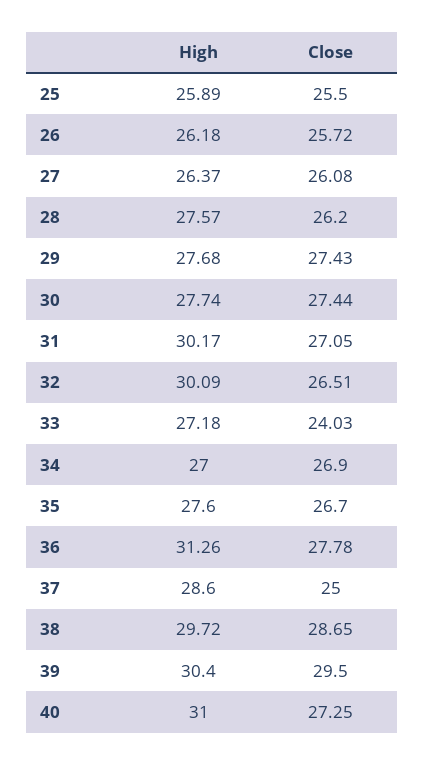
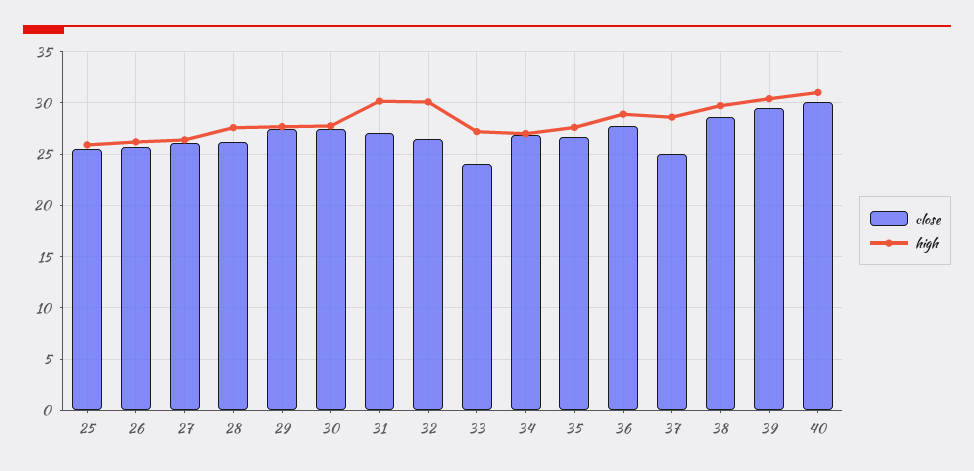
High, 36: 31.26 -> 29
Close, 40: 27.25 -> 30

